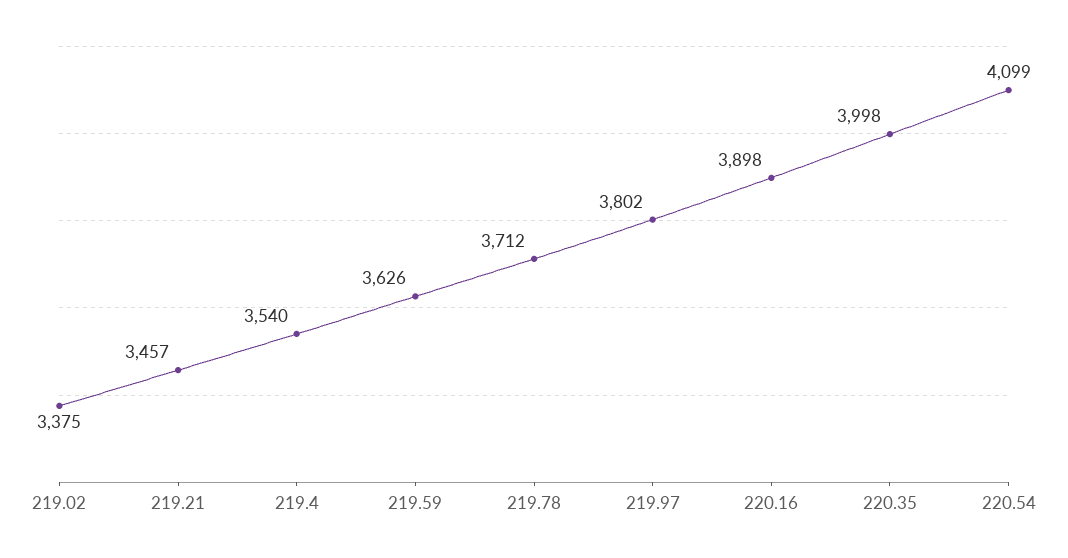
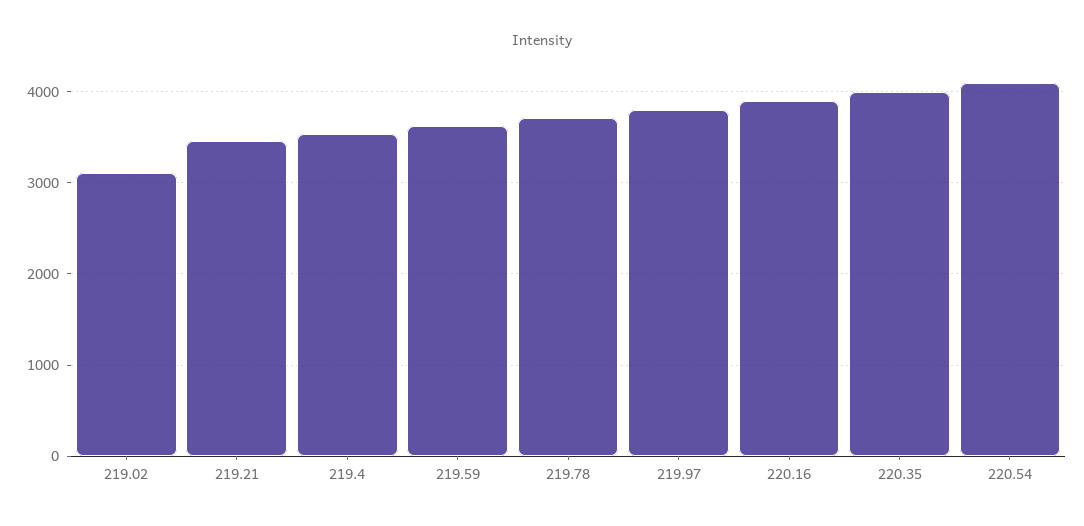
219.02: 3375 -> 3100

